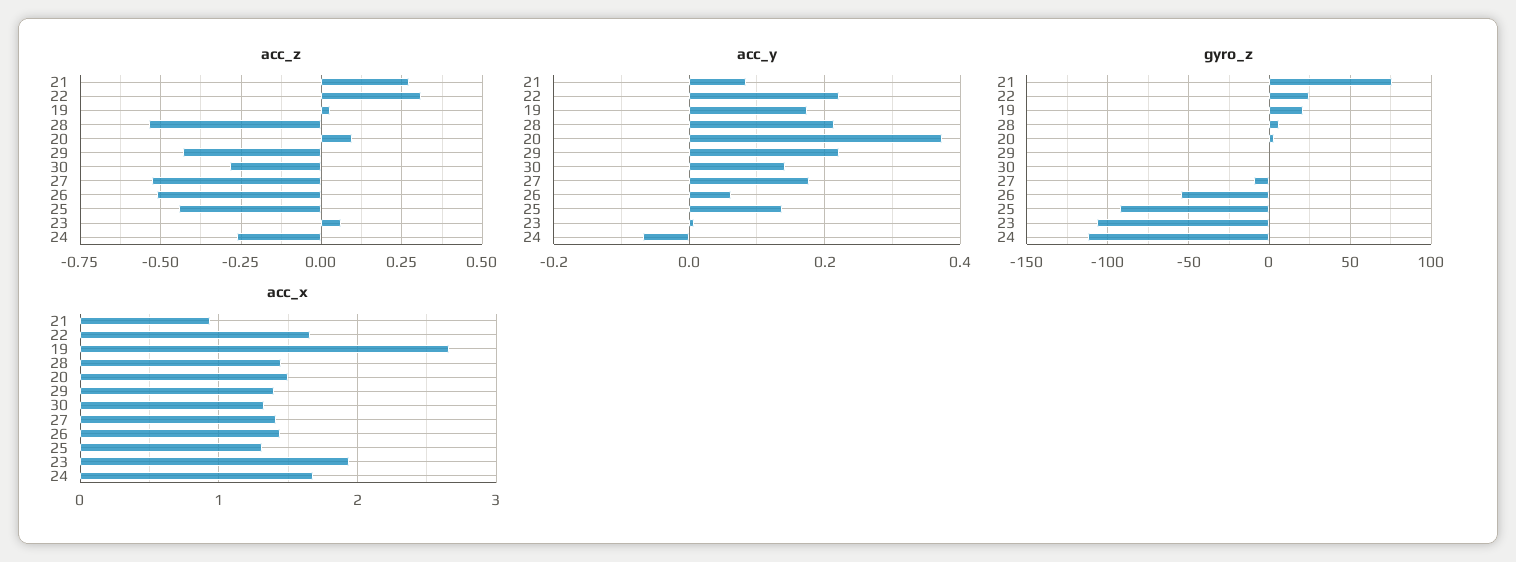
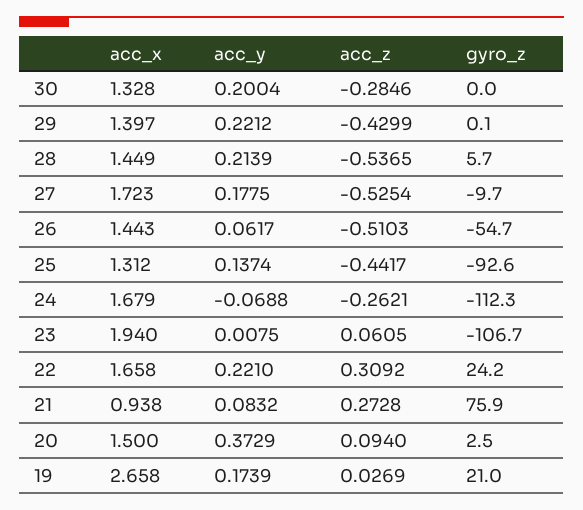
acc_y, 30: 0.14 -> 0.2004
acc_x, 27: 1.4 -> 1.723

